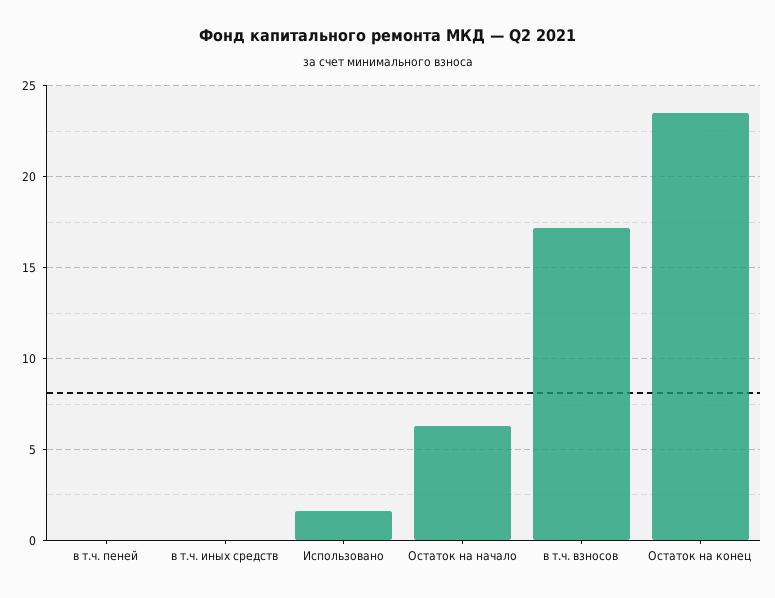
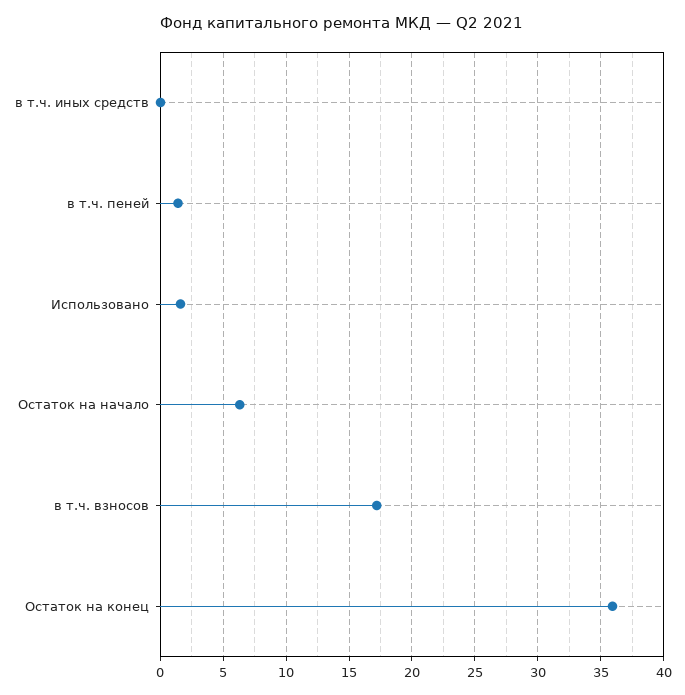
в т.ч. пеней: 0 -> 1.5
Остаток на конец: 23.5 -> 36

